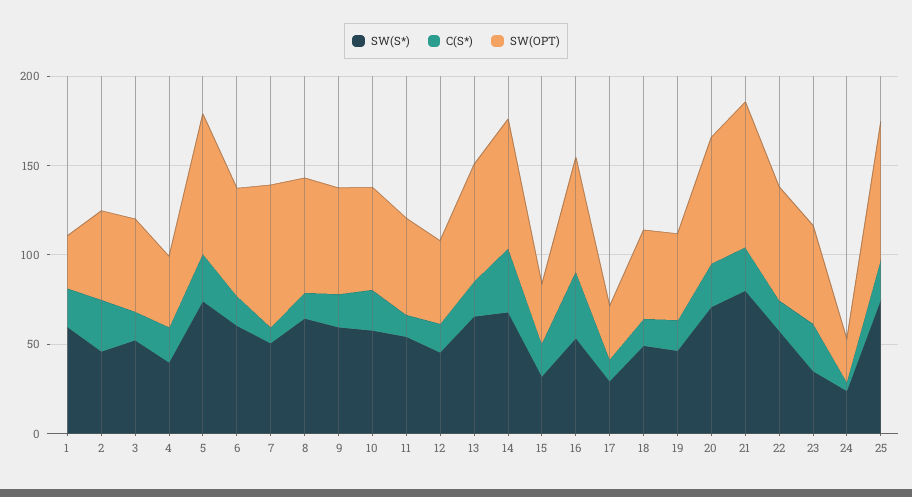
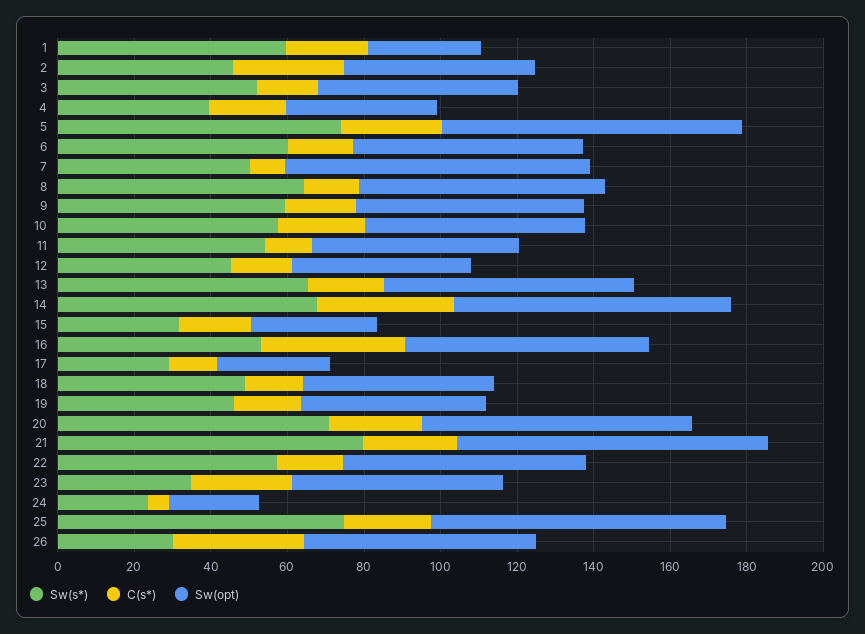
SW(S*), 26: none -> 30
C(S*), 26: none -> 35
SW(OPT), 26: none -> 60

